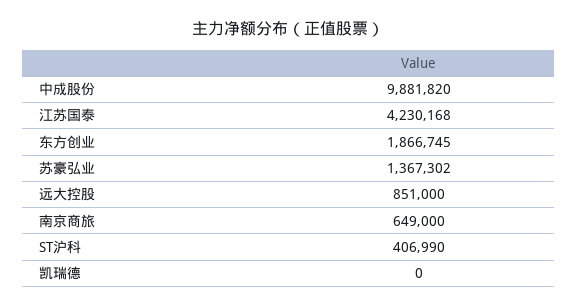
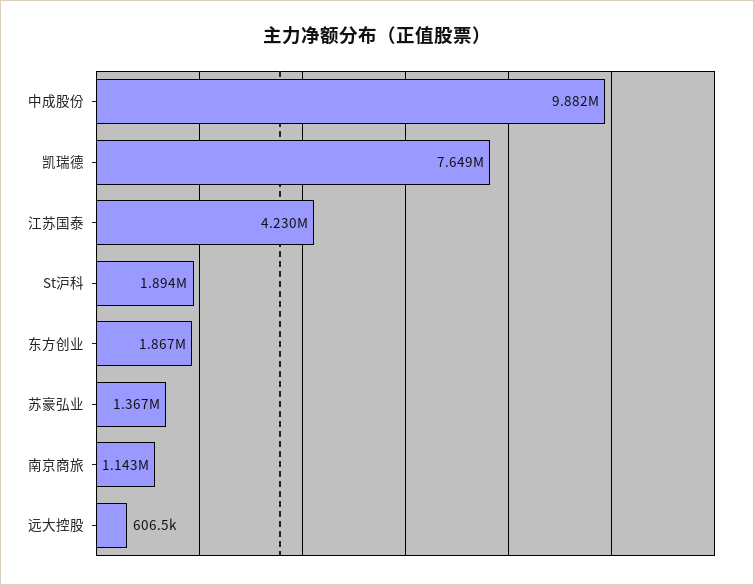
远大控股: 851000 -> 606500
南京商旅: 649000 -> 1143000
ST沪科: 406990 -> 1894000
凯瑞德: 0 -> 7649000

